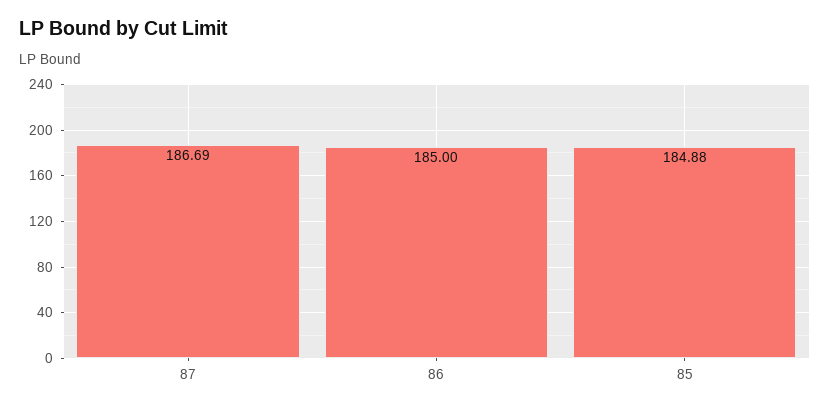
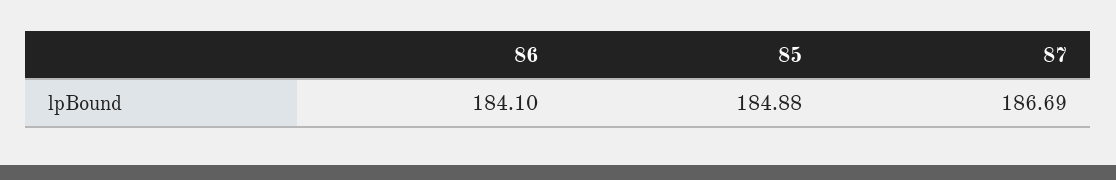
86: 185 -> 184.1

